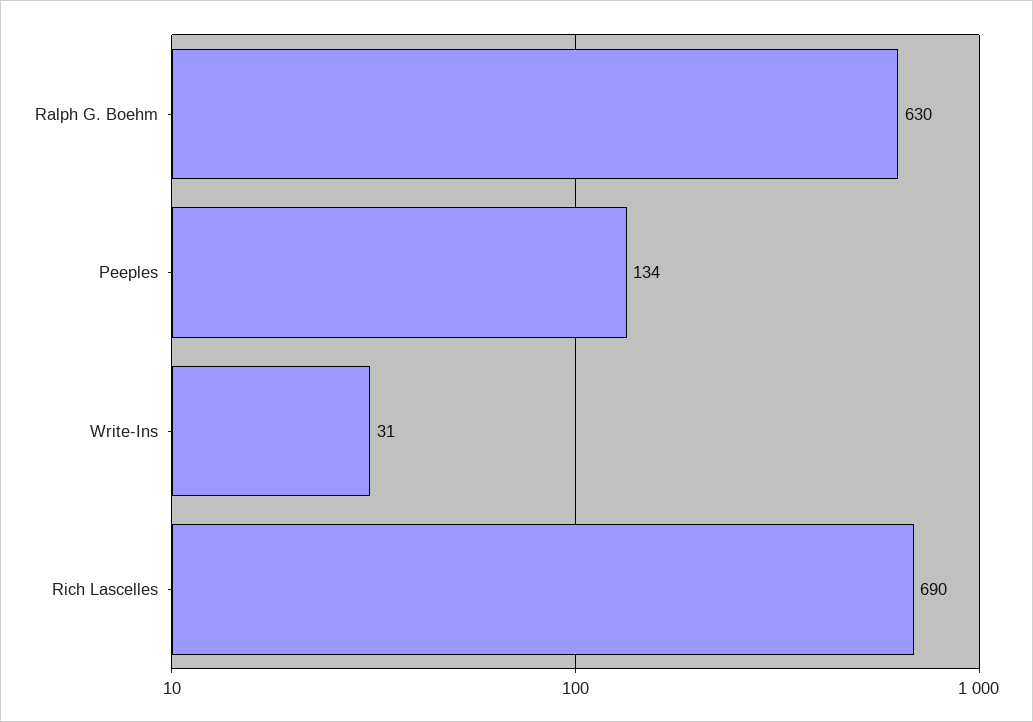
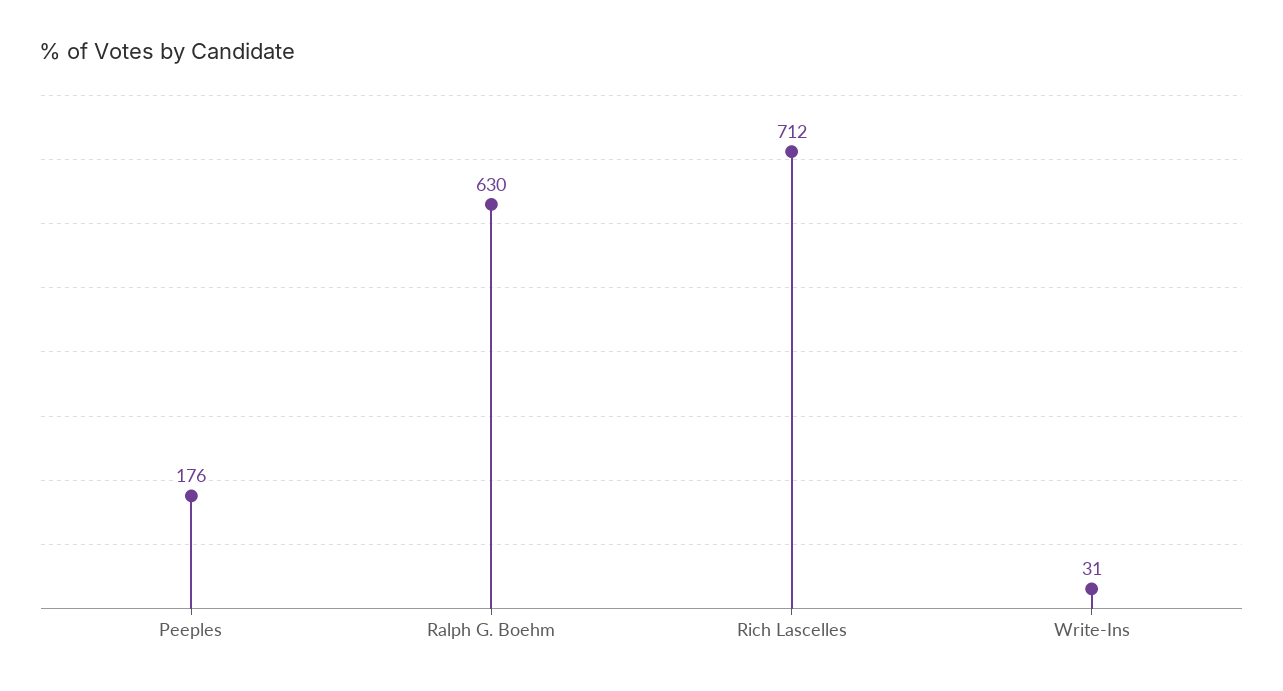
Peeples: 134 -> 176
Rich Lascelles: 690 -> 712

